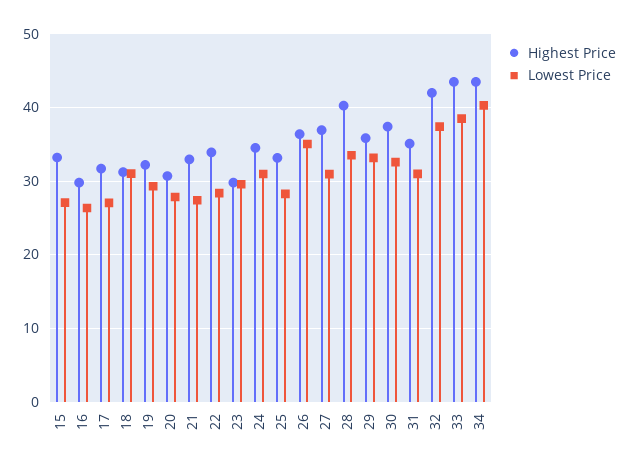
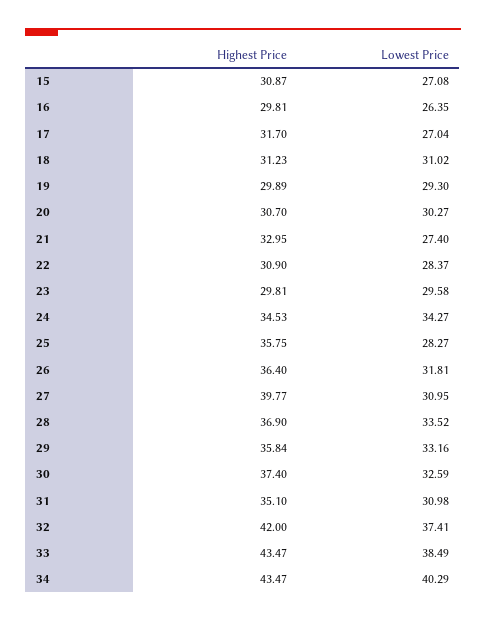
Highest Price, 15: 33 -> 30.87
Highest Price, 19: 32 -> 29.89
Lowest Price, 20: 28 -> 30.27
Highest Price, 22: 34 -> 30.9
Lowest Price, 24: 31 -> 34.27
Highest Price, 25: 33 -> 35.75
Lowest Price, 26: 35 -> 31.81
Highest Price, 27: 37 -> 39.77
Highest Price, 28: 40 -> 36.9

